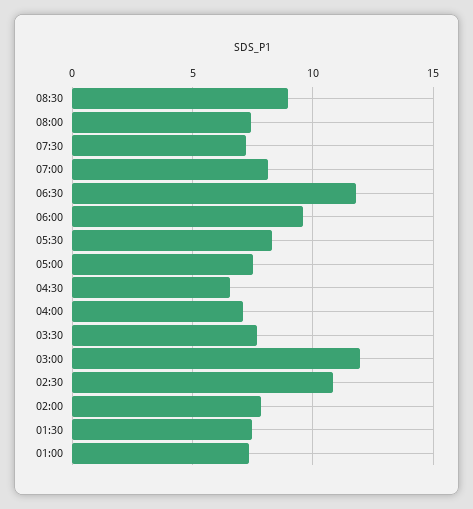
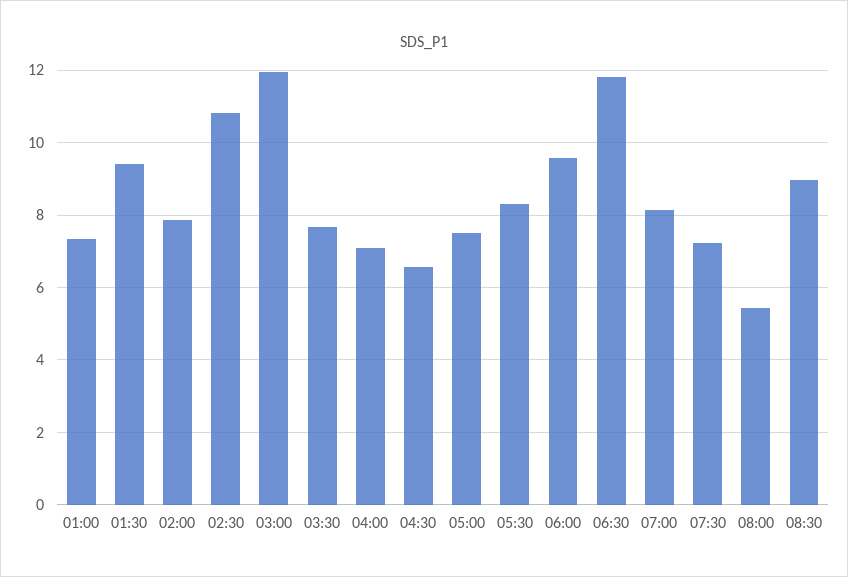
08:00: 7.5 -> 5.4
01:30: 7.5 -> 9.4

